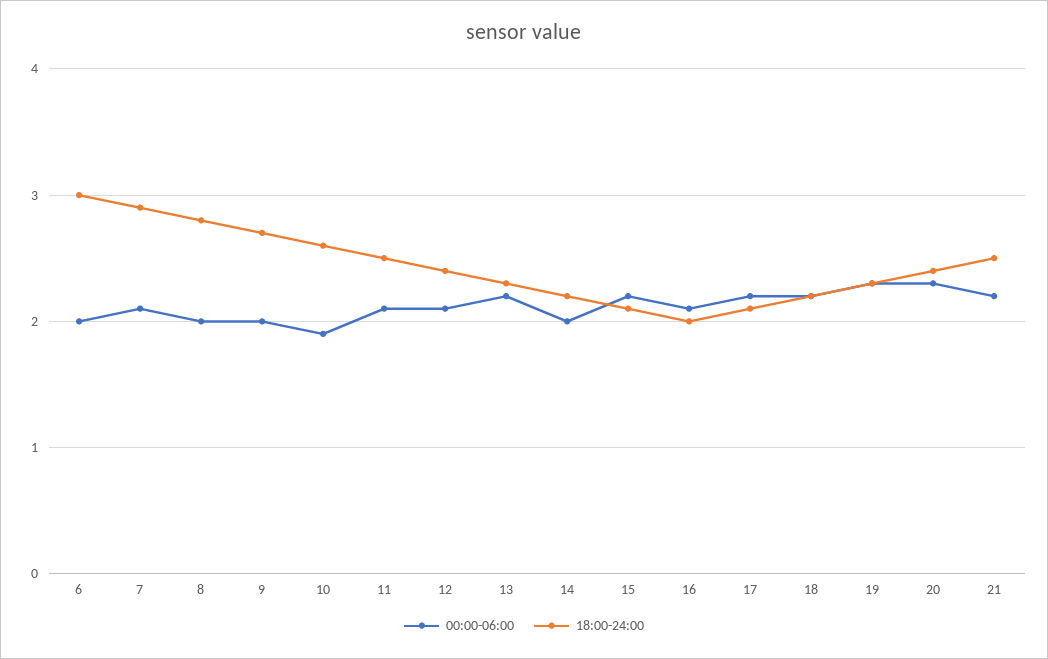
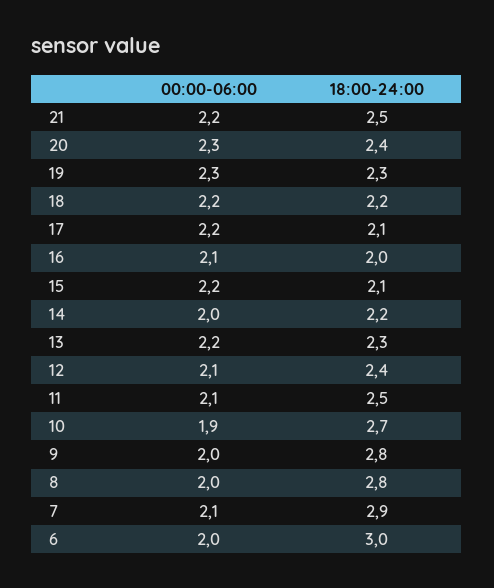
18:00-24:00, 9: 2.7 -> 2.8
18:00-24:00, 10: 2.6 -> 2.7

